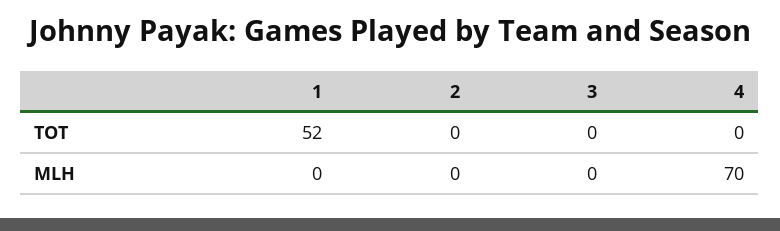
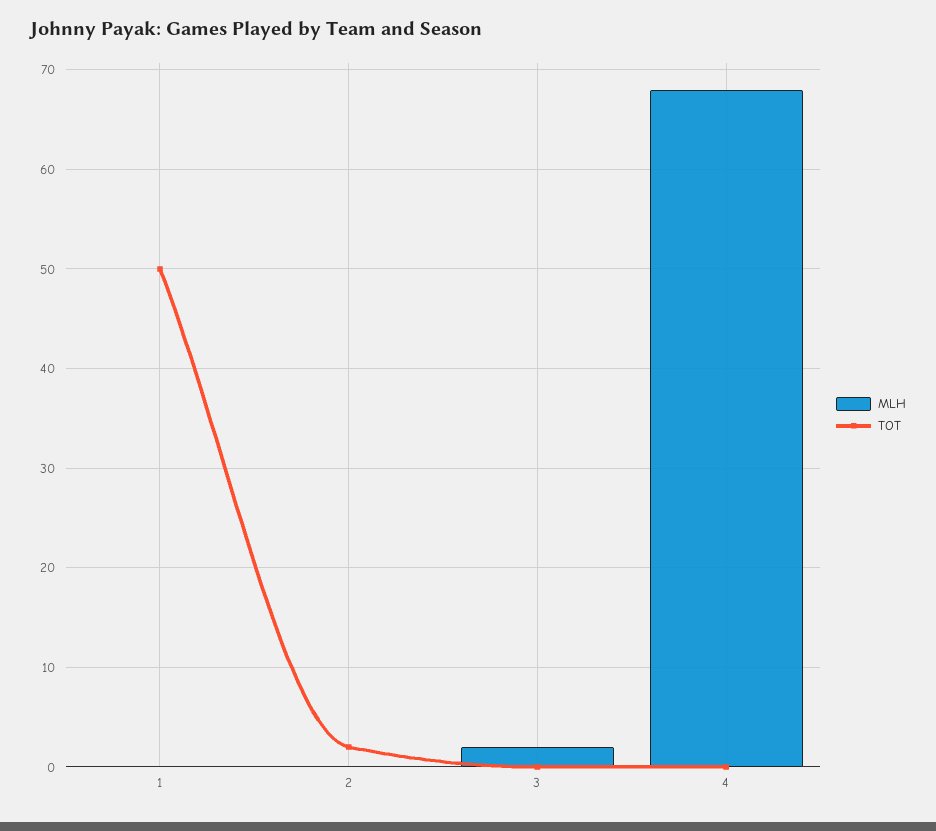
TOT, 1: 52 -> 50
TOT, 2: 0 -> 2
MLH, 3: 0 -> 2
MLH, 4: 70 -> 68

